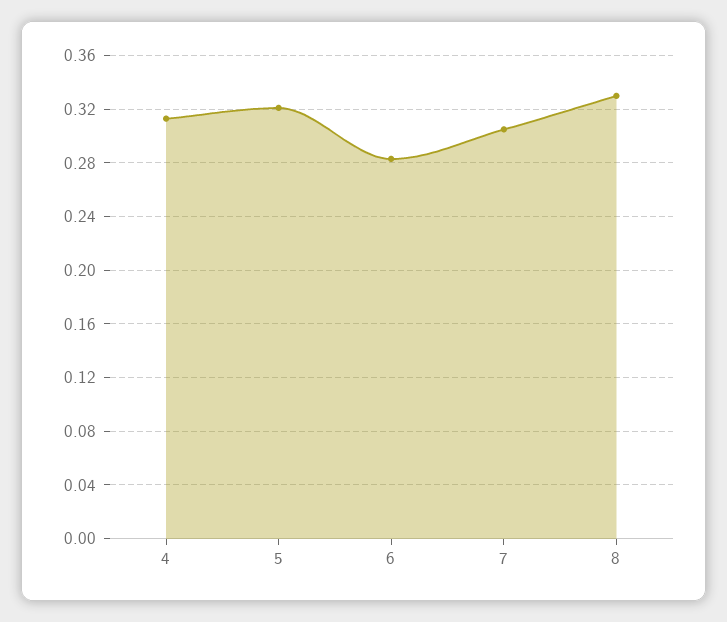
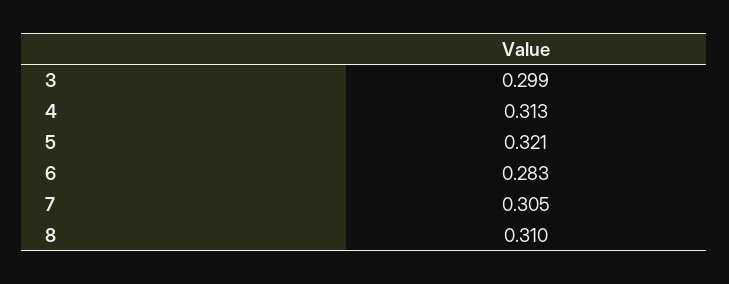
8: 0.33 -> 0.31
3: none -> 0.299

